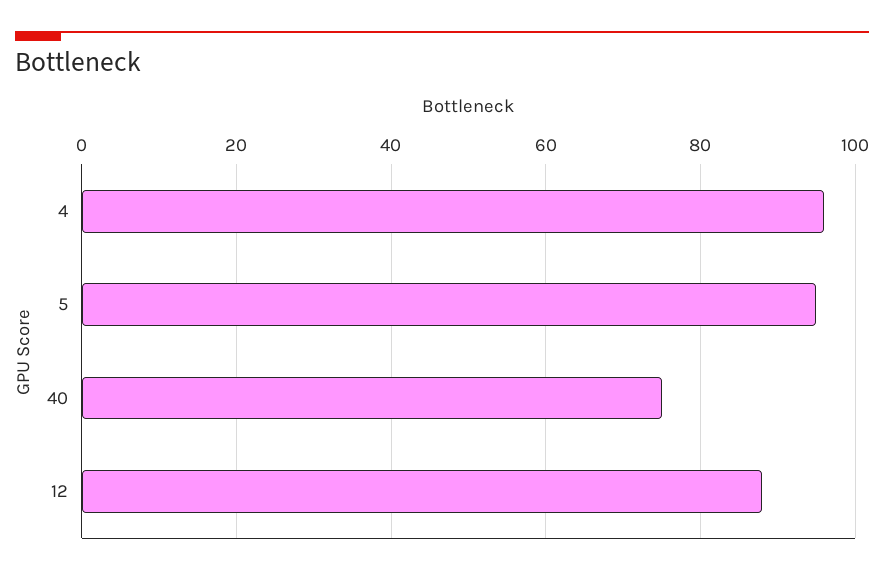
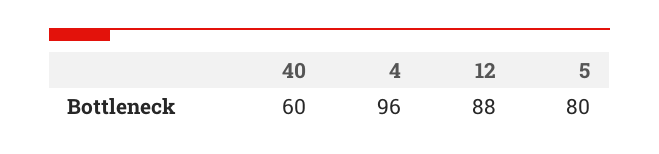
5: 95 -> 80
40: 75 -> 60

